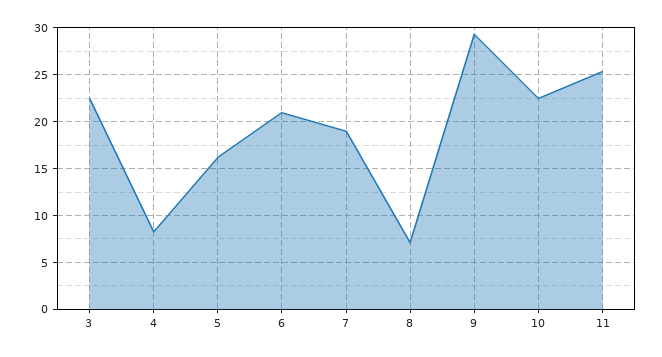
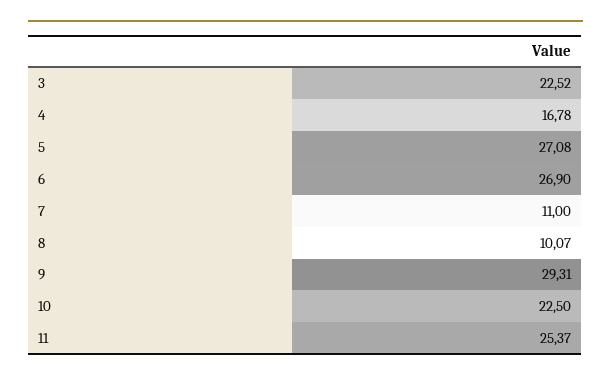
4: 8 -> 16.78
5: 16 -> 27.08
6: 21 -> 26.9
7: 19 -> 11
8: 7 -> 10.07

